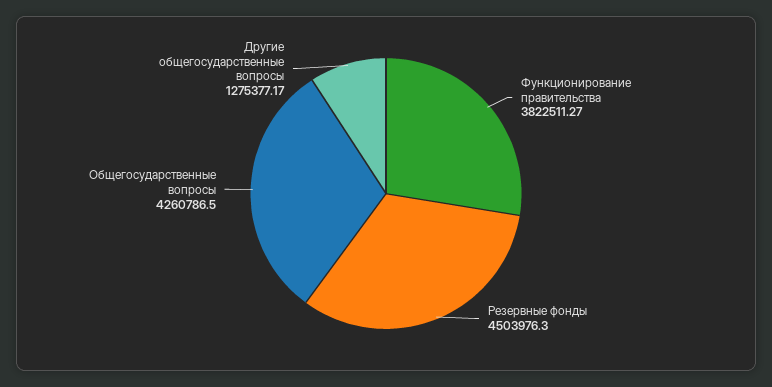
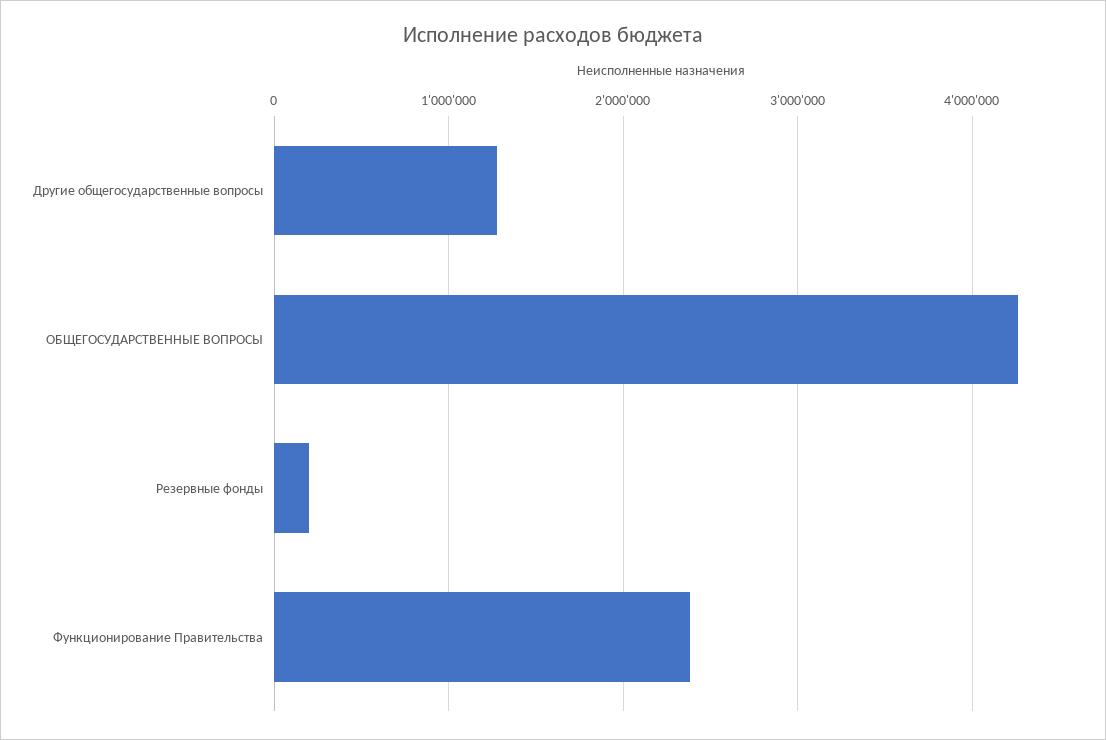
Функционирование правительства: 3822511.27 -> 2400000
Резервные фонды: 4503976.3 -> 200000

